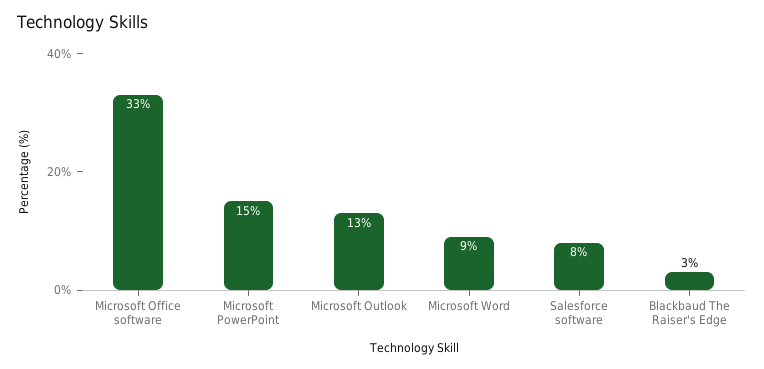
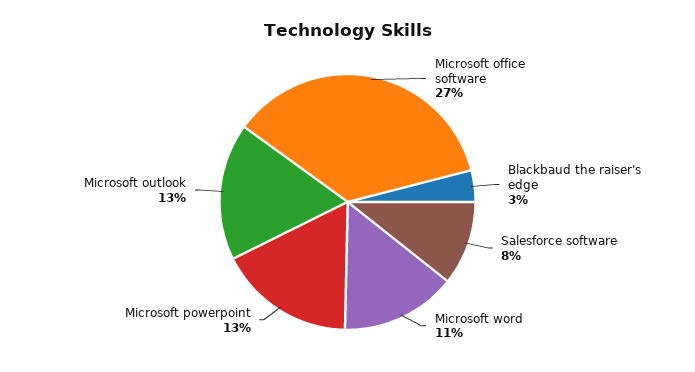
Microsoft Office software: 33 -> 27
Microsoft PowerPoint: 15 -> 13
Microsoft Word: 9 -> 11

